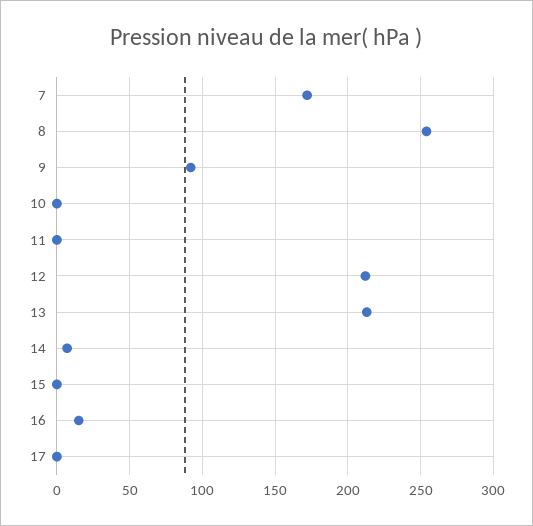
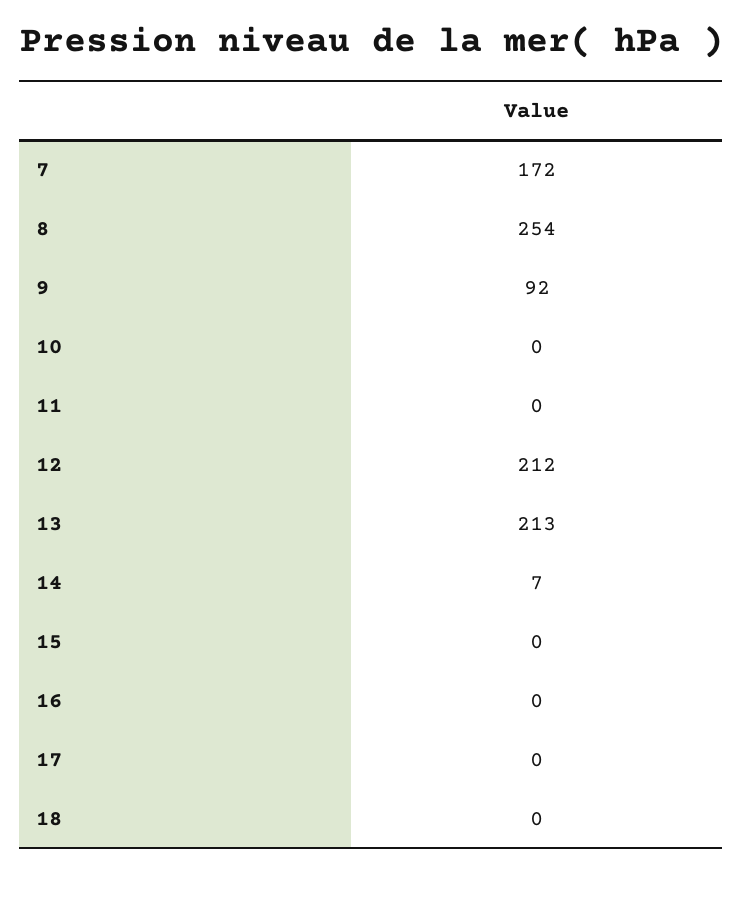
16: 15 -> 0
18: none -> 0

